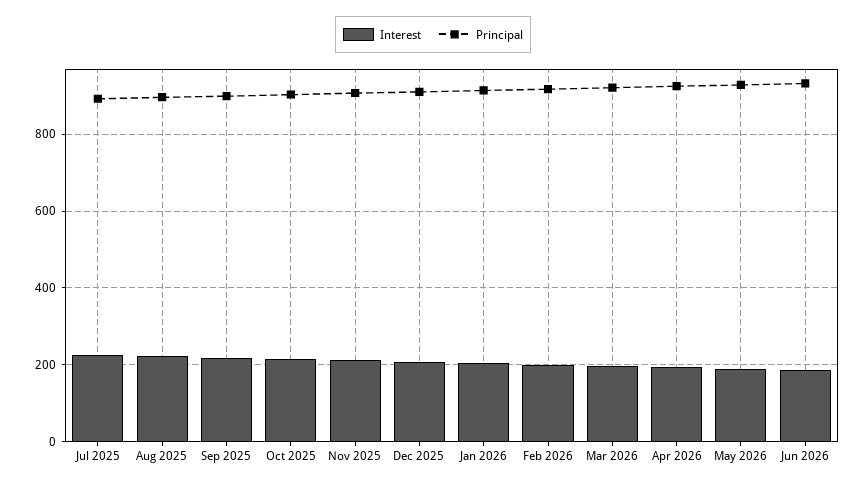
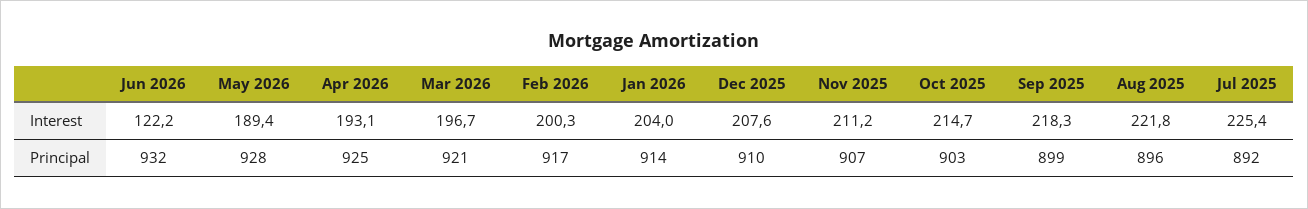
Interest, Jun 2026: 180 -> 122.2

